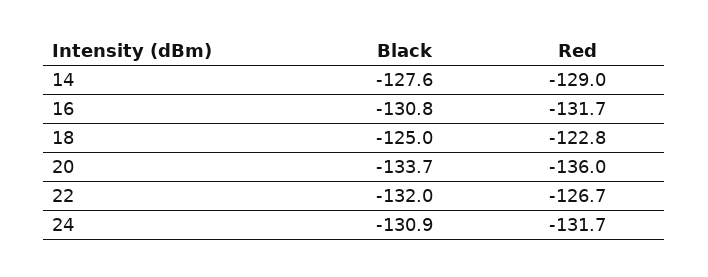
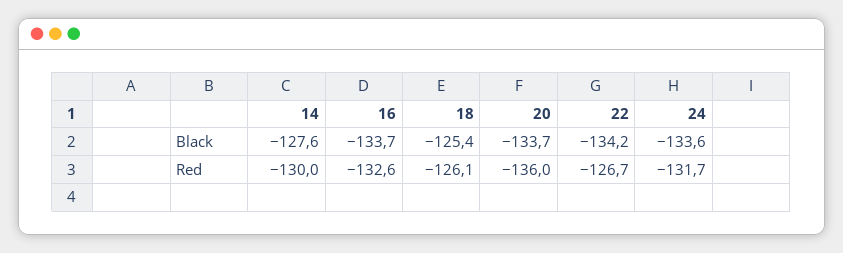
Red, 14: -129 -> -130
Black, 16: -130.8 -> -133.7
Red, 16: -131.7 -> -132.6
Black, 18: -125 -> -125.4
Red, 18: -122.8 -> -126.1
Black, 22: -132 -> -134.2
Black, 24: -130.9 -> -133.6

